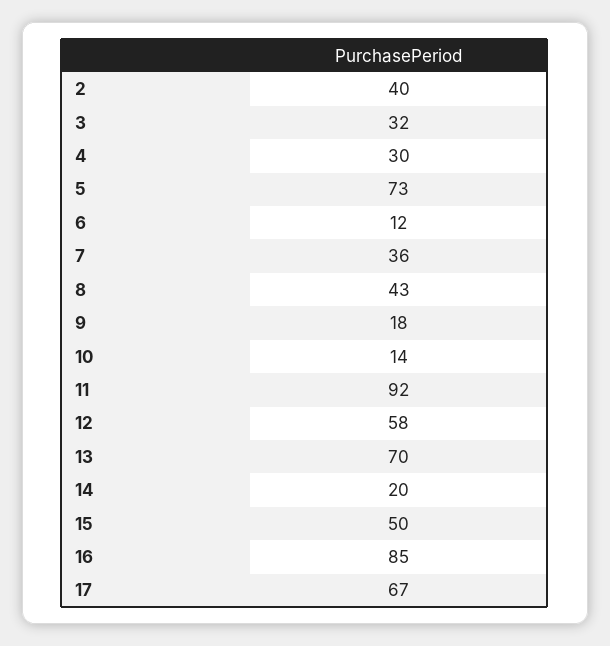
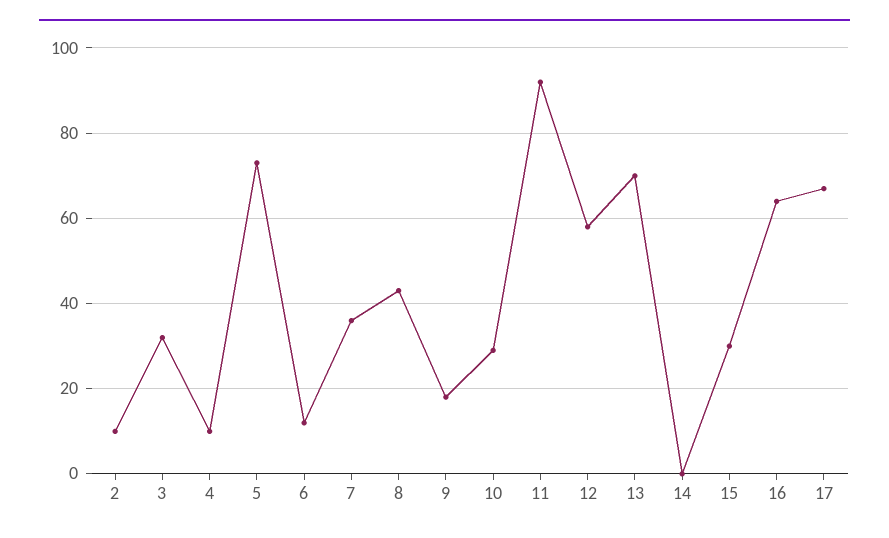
2: 40 -> 10
4: 30 -> 10
10: 14 -> 30
14: 20 -> 0
15: 50 -> 30
16: 85 -> 65

